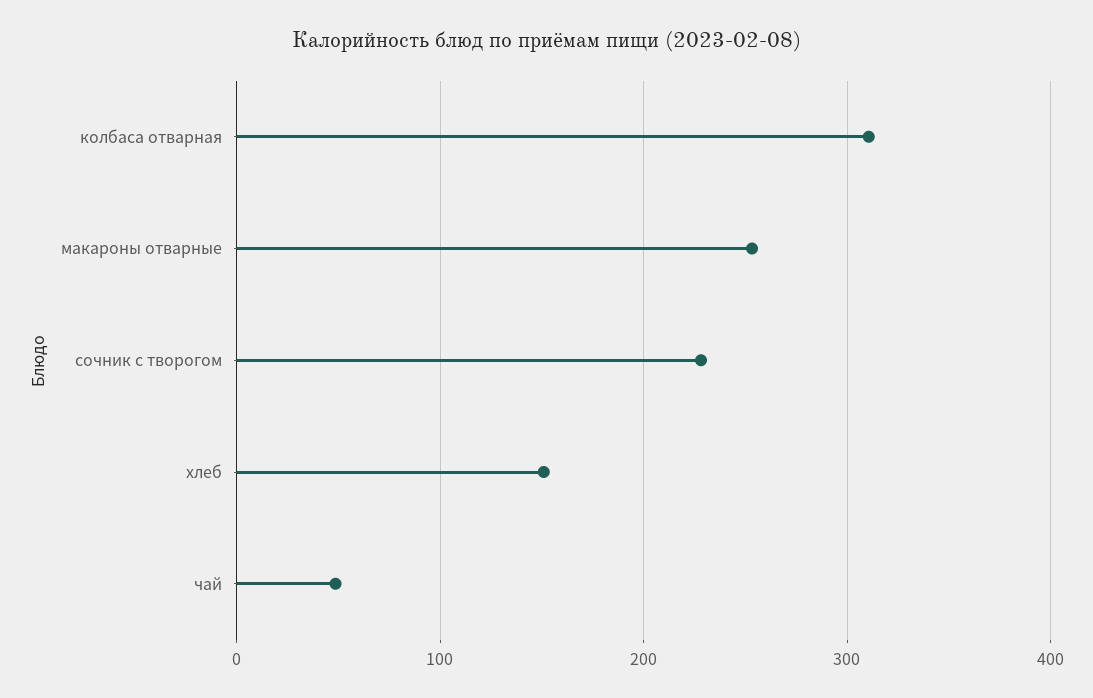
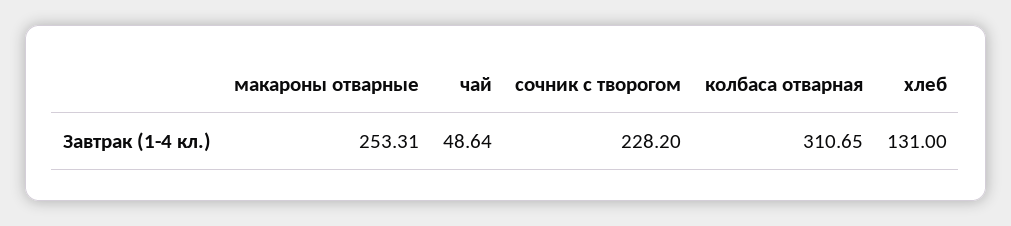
хлеб: 150 -> 131

